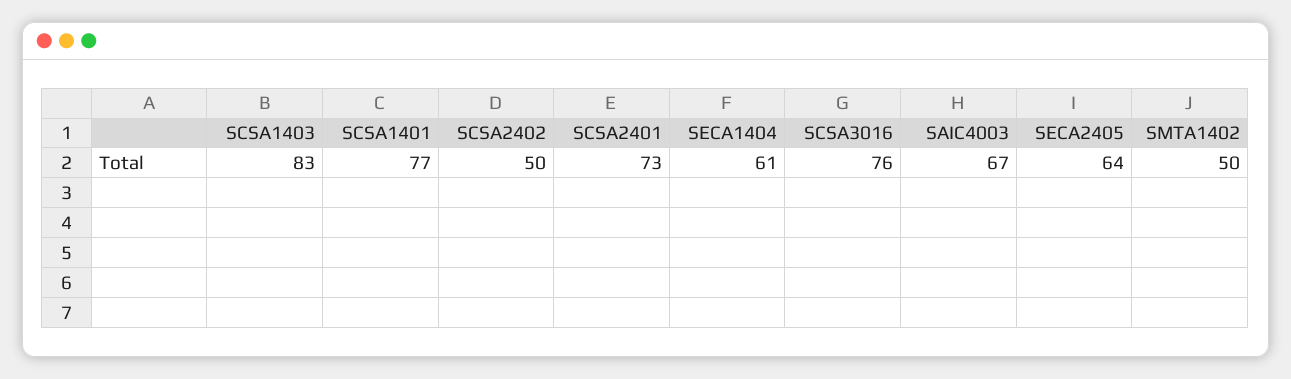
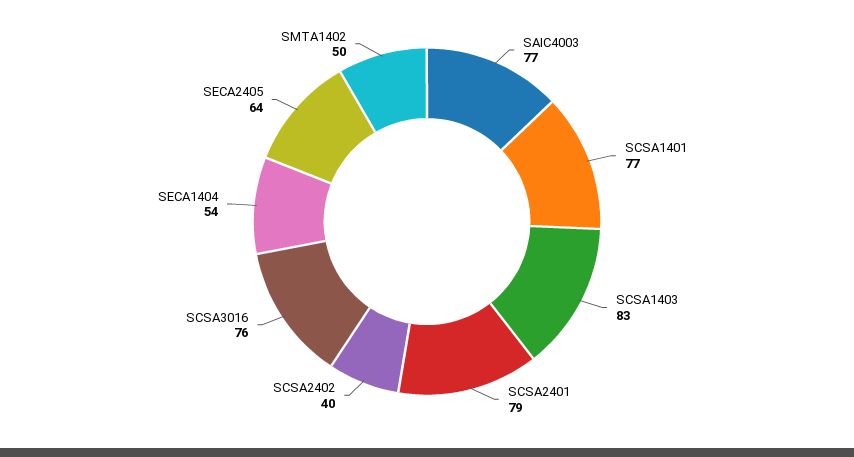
SCSA2402: 50 -> 40
SCSA2401: 73 -> 79
SECA1404: 61 -> 54
SAIC4003: 67 -> 77

